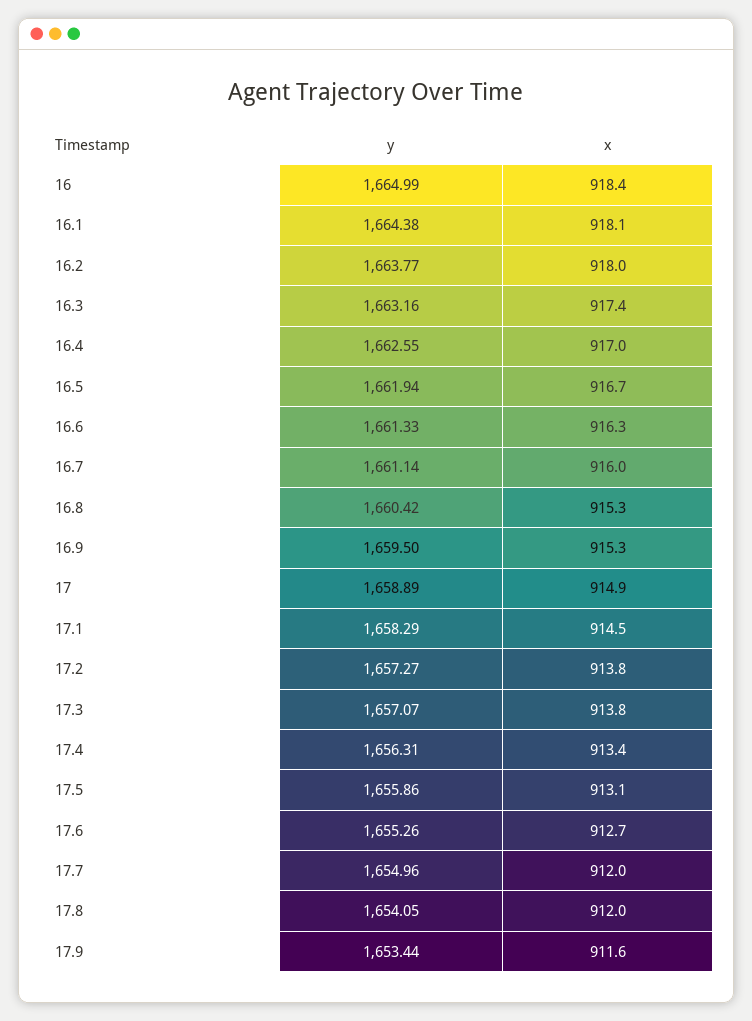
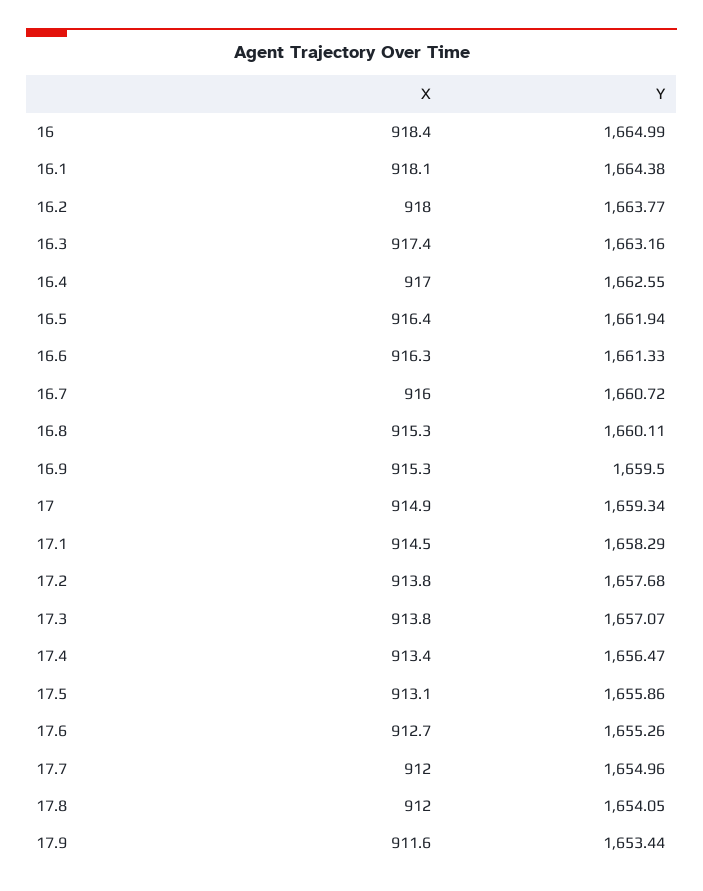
x, 16.5: 916.7 -> 916.4
y, 16.7: 1661.14 -> 1660.72
y, 16.8: 1660.42 -> 1660.11
y, 17: 1658.89 -> 1659.34
y, 17.2: 1657.27 -> 1657.68
y, 17.4: 1656.31 -> 1656.47

